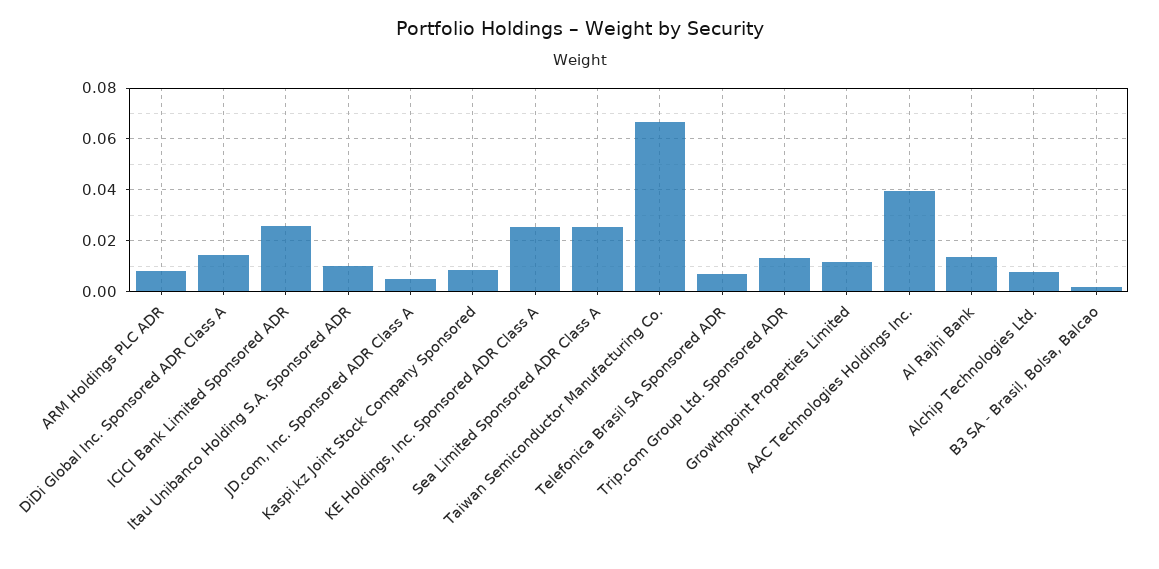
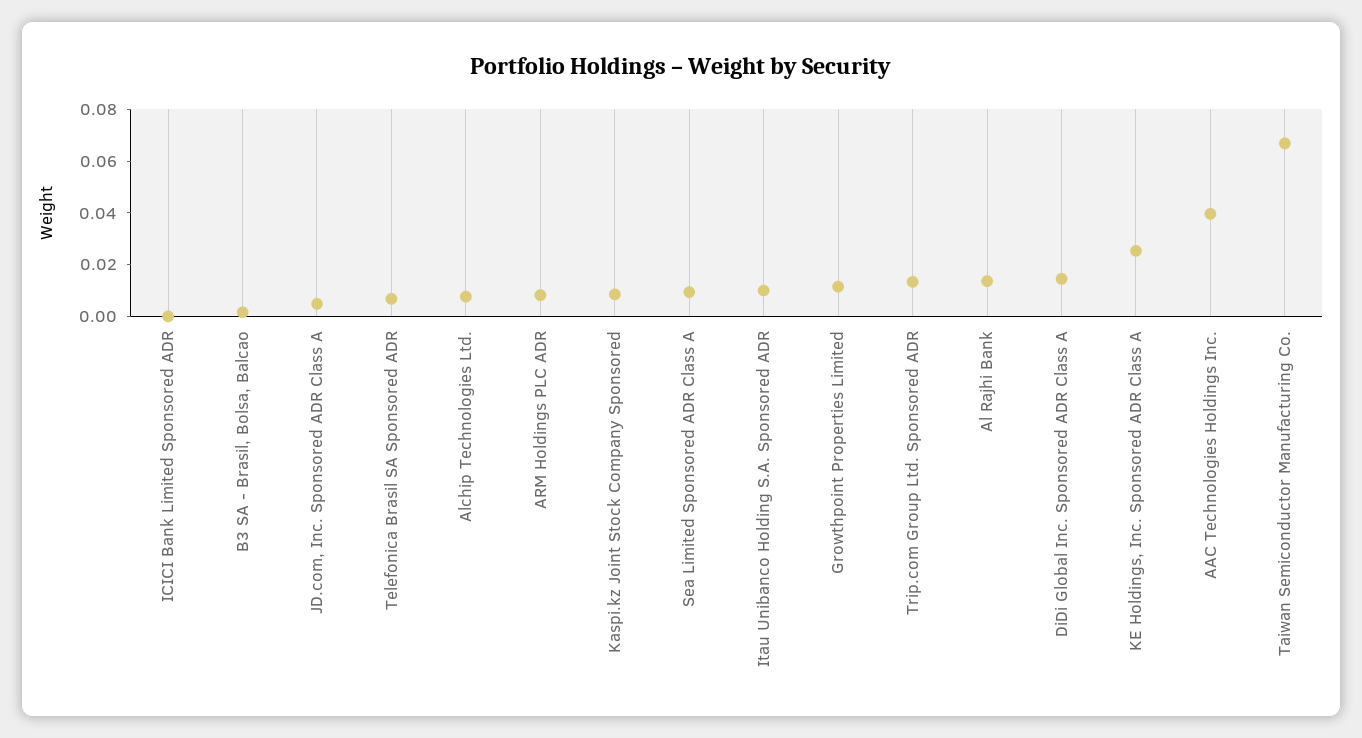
ICICI Bank Limited Sponsored ADR: 0.025 -> 0
Sea Limited Sponsored ADR Class A: 0.025 -> 0.01

